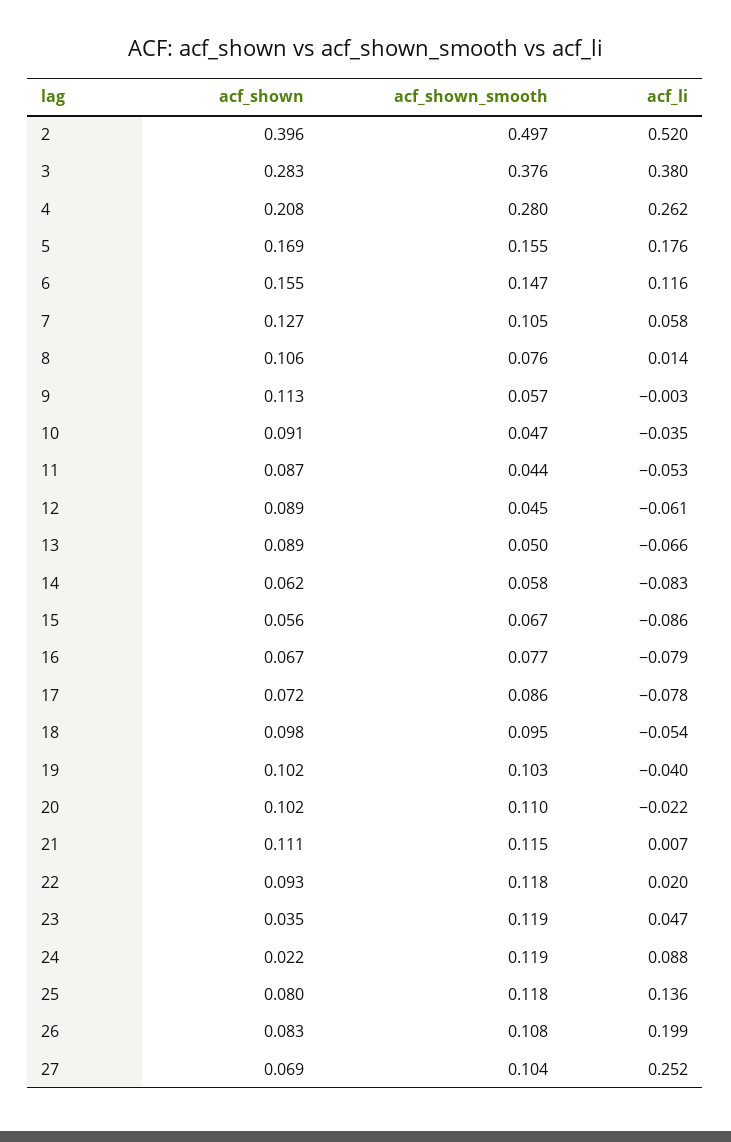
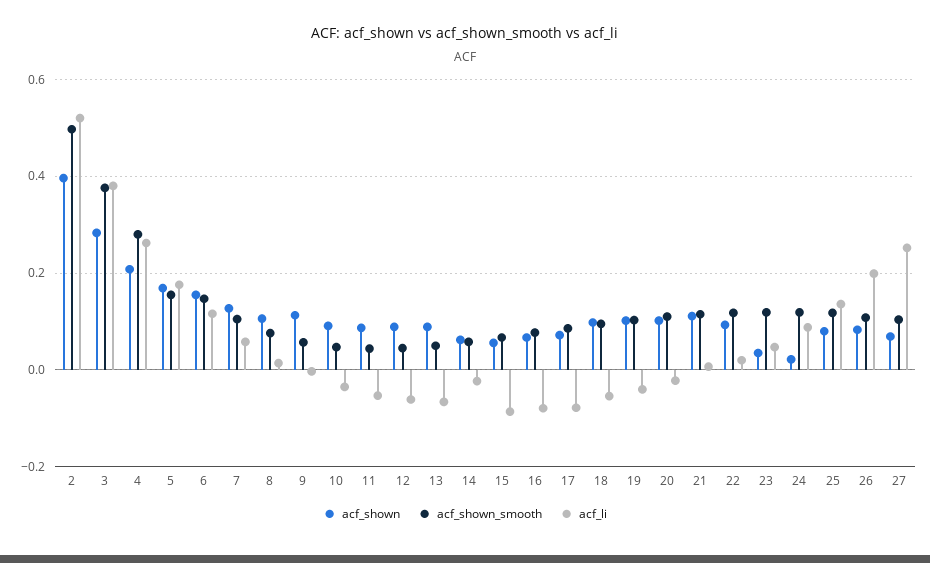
acf_li, 14: -0.083 -> -0.02

